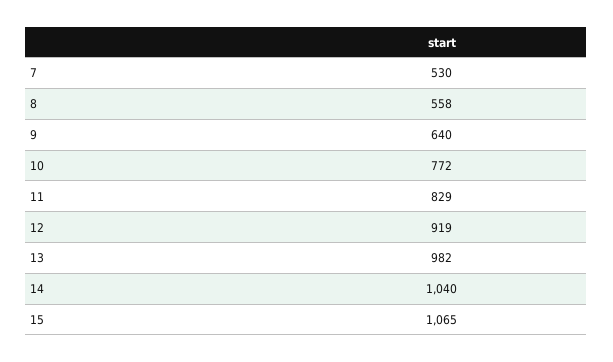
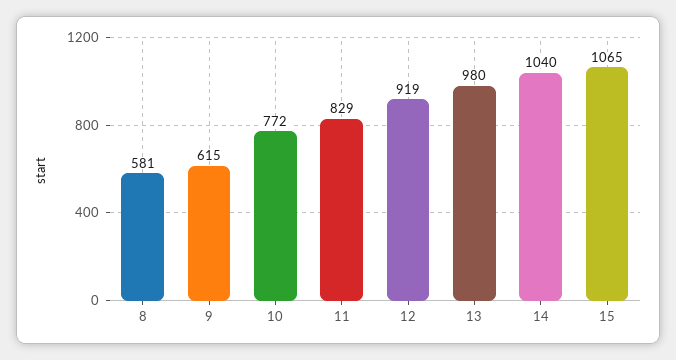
7: 530 -> none
8: 558 -> 581
9: 640 -> 615
13: 982 -> 980

